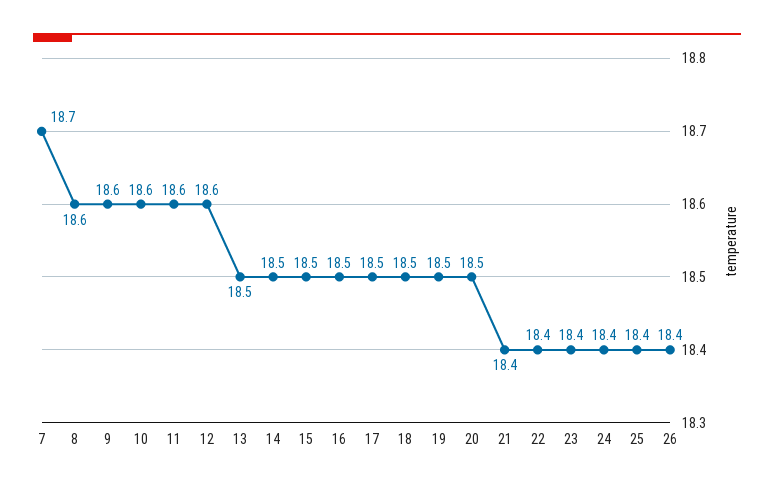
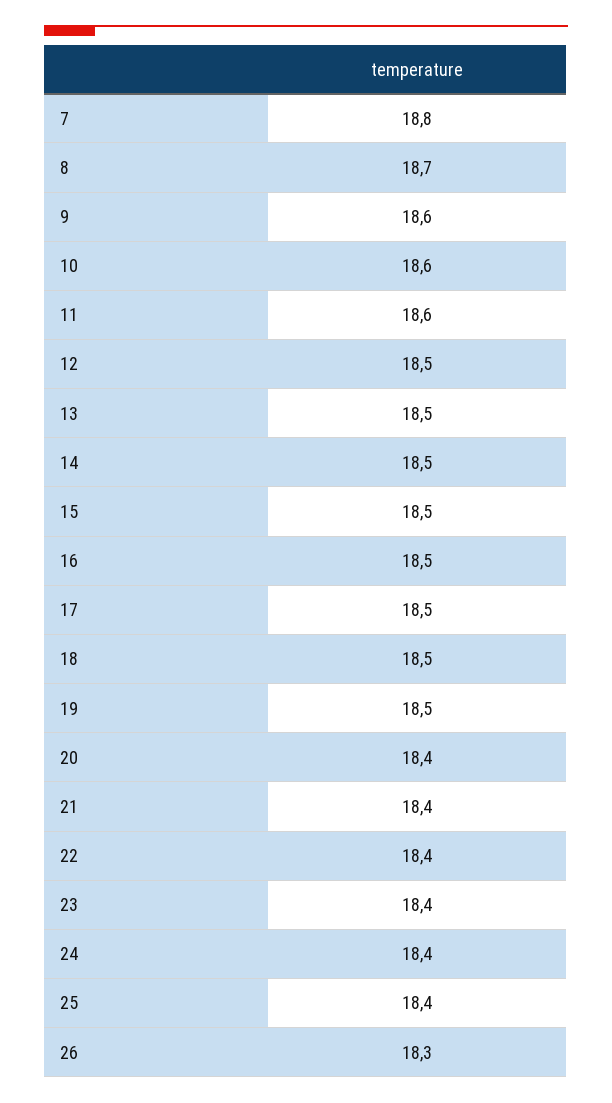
7: 18.7 -> 18.8
8: 18.6 -> 18.7
12: 18.6 -> 18.5
20: 18.5 -> 18.4
26: 18.4 -> 18.3

